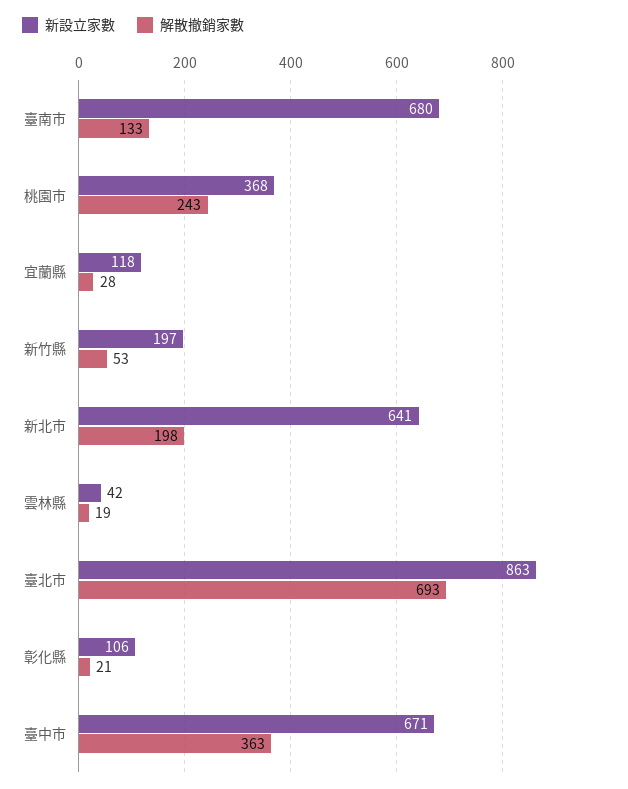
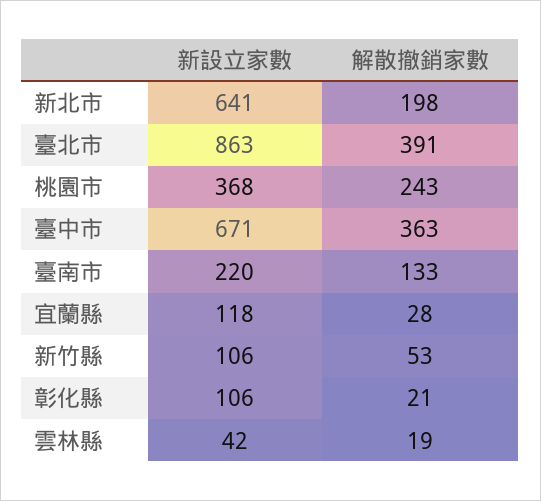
新設立家數, 臺南市: 680 -> 220
新設立家數, 新竹縣: 197 -> 106
解散撤銷家數, 臺北市: 693 -> 391

